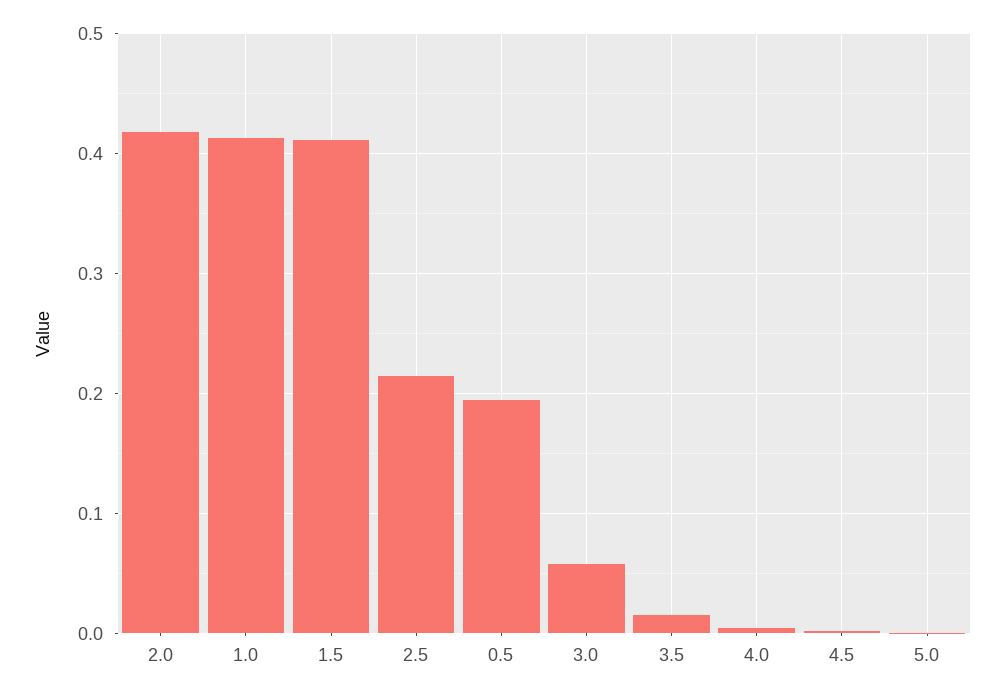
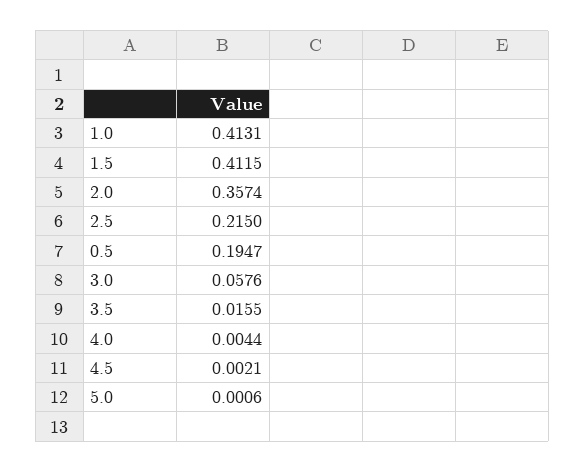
2.0: 0.42 -> 0.3574

